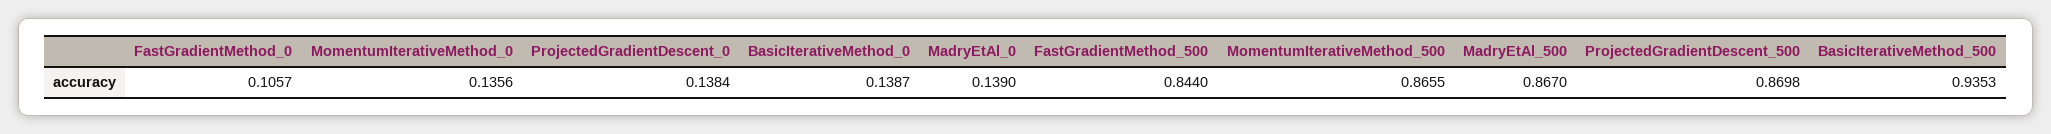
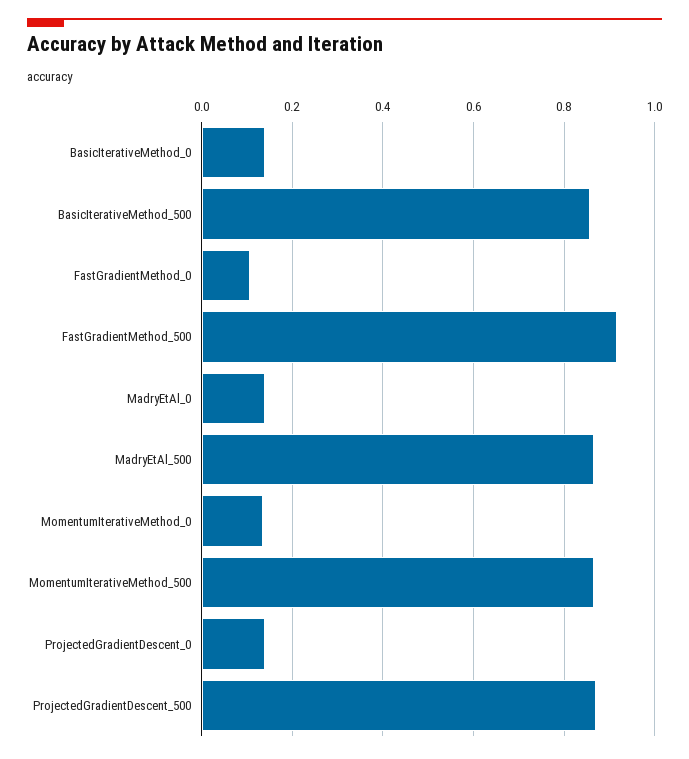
FastGradientMethod_500: 0.844 -> 0.92
BasicIterativeMethod_500: 0.9353 -> 0.86

